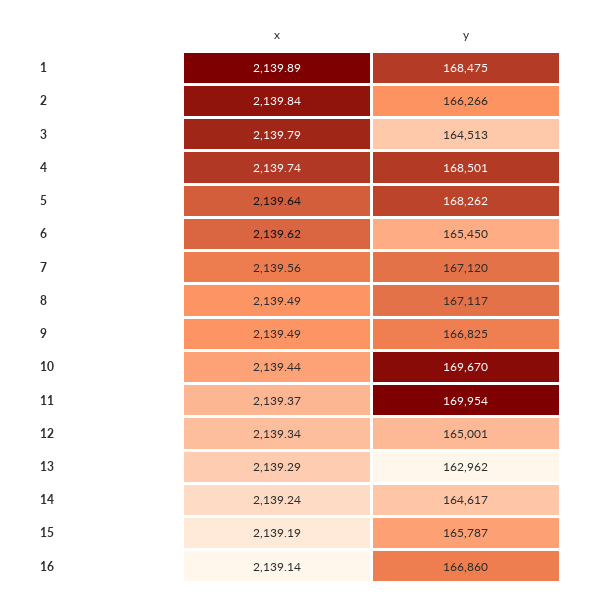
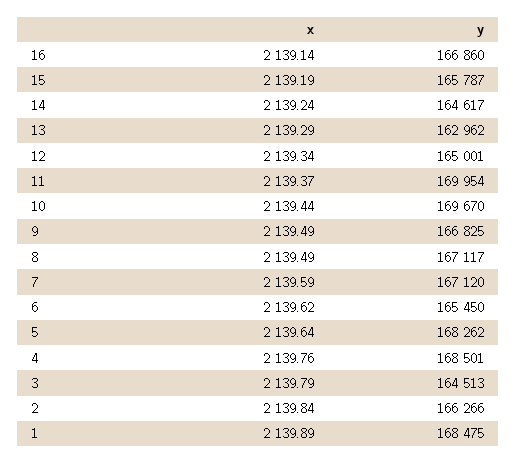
x, 4: 2139.74 -> 2139.76
x, 7: 2139.56 -> 2139.59

